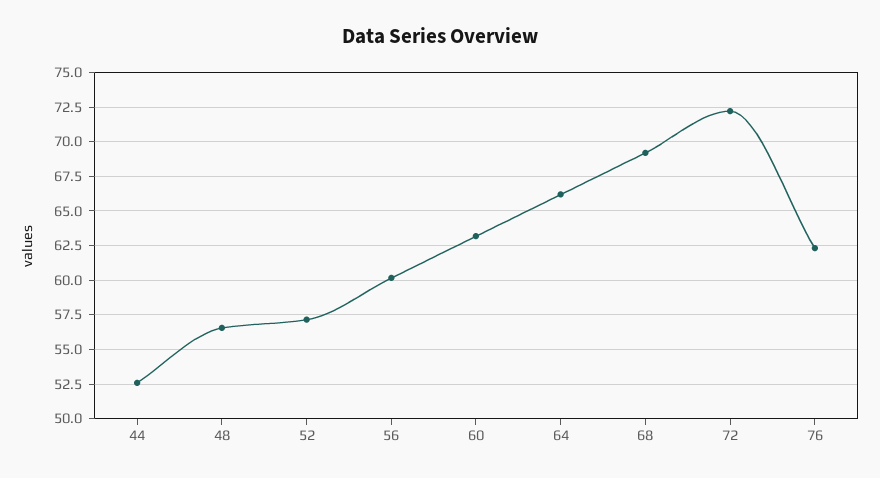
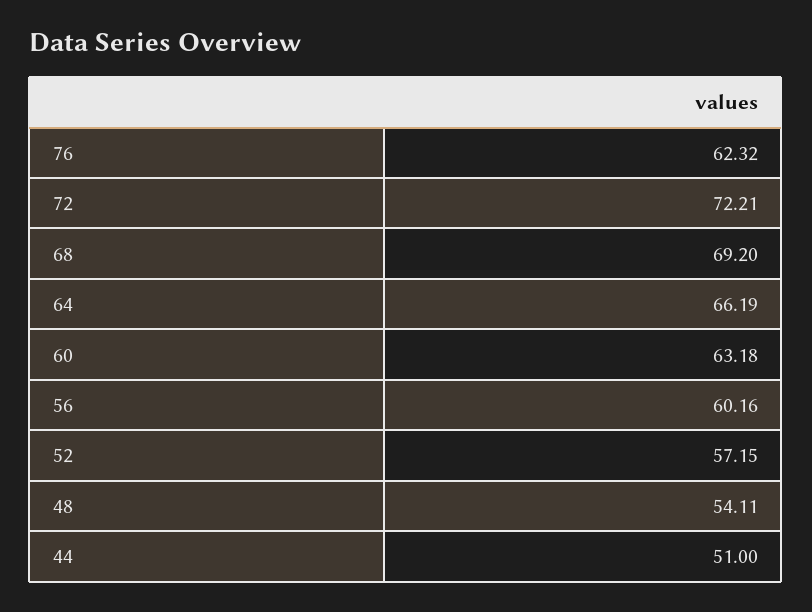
44: 52.5 -> 51
48: 56.5 -> 54.11

